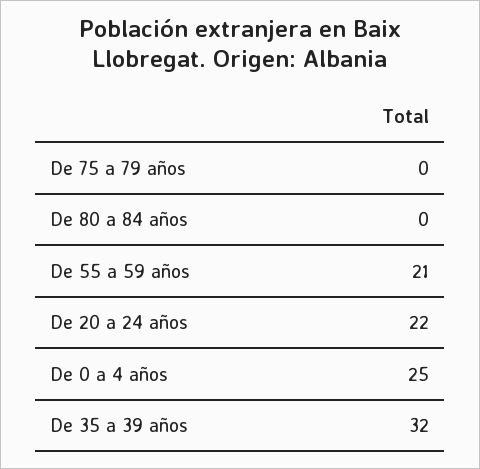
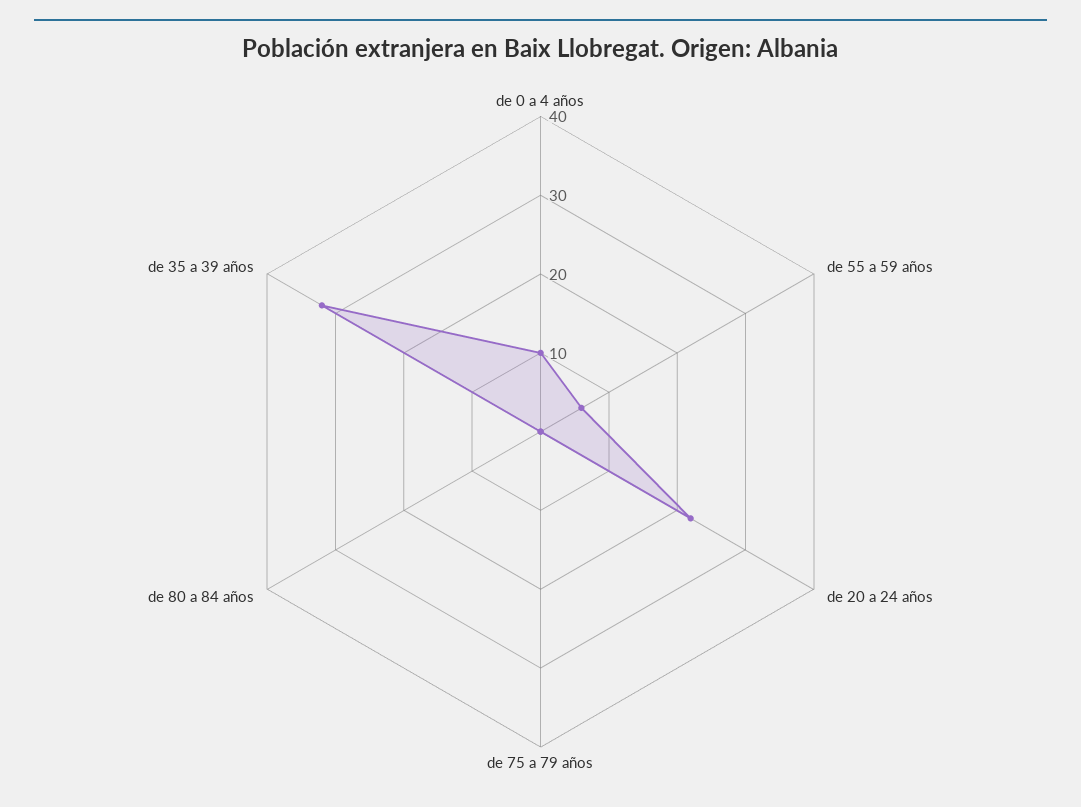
De 55 a 59 años: 21 -> 5
De 0 a 4 años: 25 -> 10

